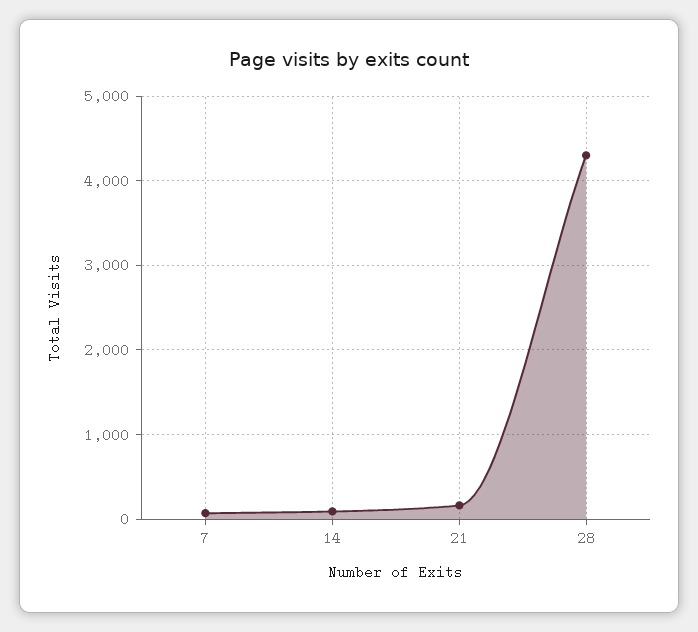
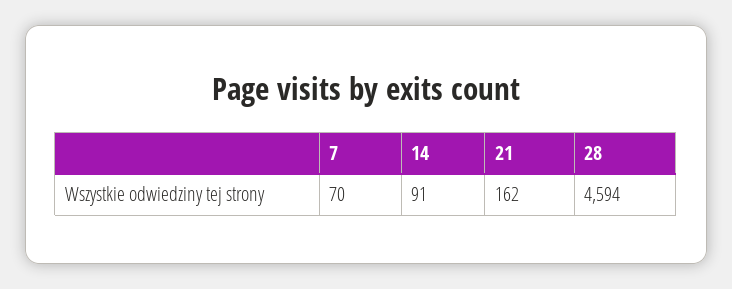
28: 4300 -> 4594

